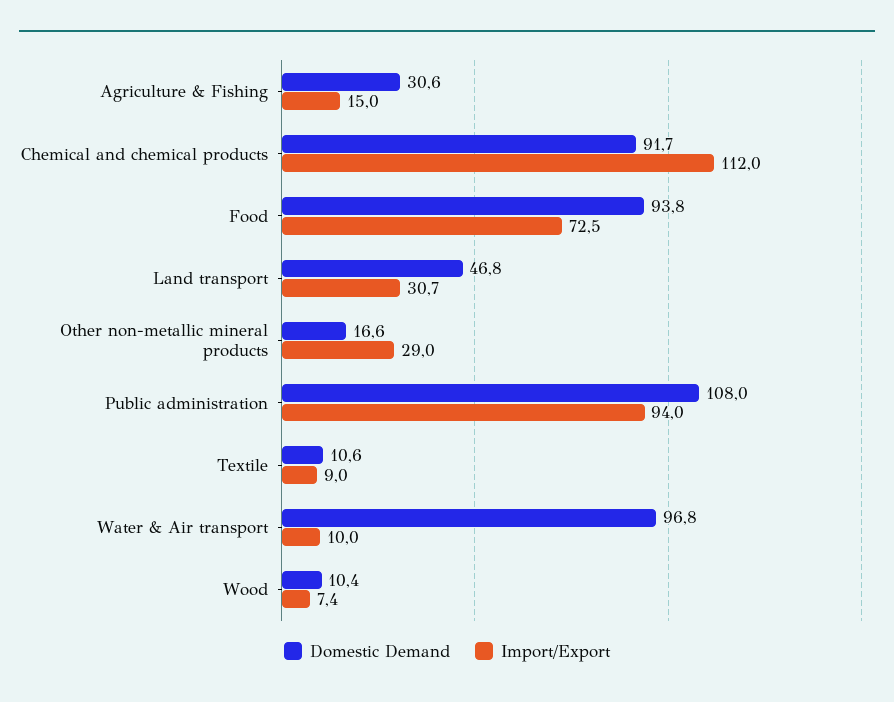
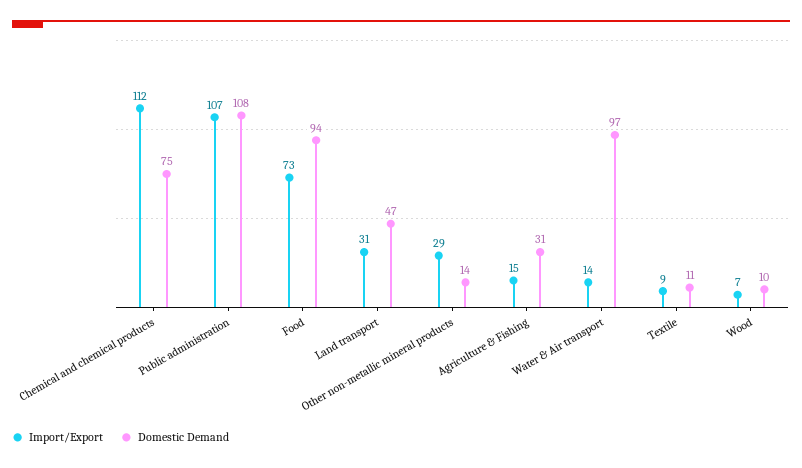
Domestic Demand, Chemical and chemical products: 91.7 -> 75
Domestic Demand, Other non-metallic mineral products: 16.6 -> 14
Import/Export, Public administration: 94 -> 107
Import/Export, Water & Air transport: 10 -> 14

